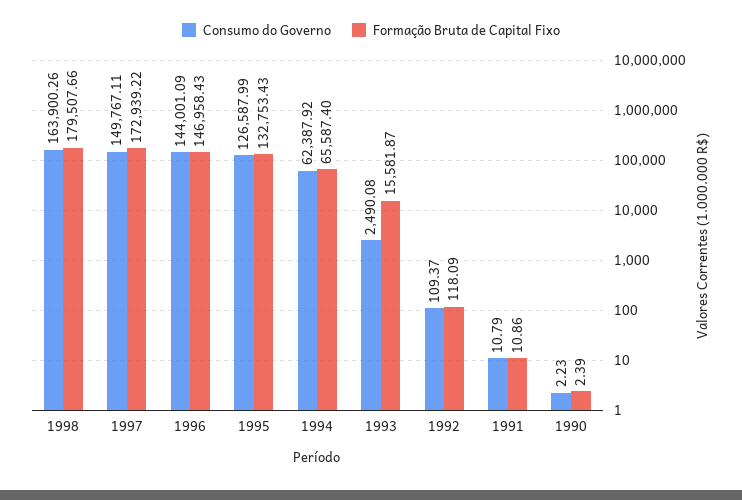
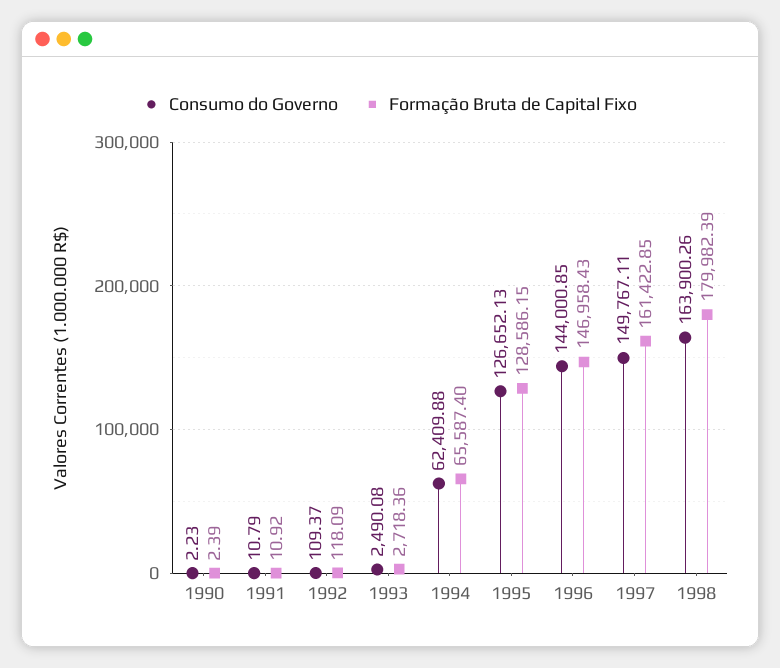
Formação Bruta de Capital Fixo, 1998: 179507.66 -> 179982.39
Formação Bruta de Capital Fixo, 1997: 172939.22 -> 161422.85
Consumo do Governo, 1996: 144001.09 -> 144000.85
Consumo do Governo, 1995: 126587.99 -> 126652.13
Formação Bruta de Capital Fixo, 1995: 132753.43 -> 128586.15
Consumo do Governo, 1994: 62387.92 -> 62409.88
Formação Bruta de Capital Fixo, 1993: 15581.87 -> 2718.36
Formação Bruta de Capital Fixo, 1991: 10.86 -> 10.92

